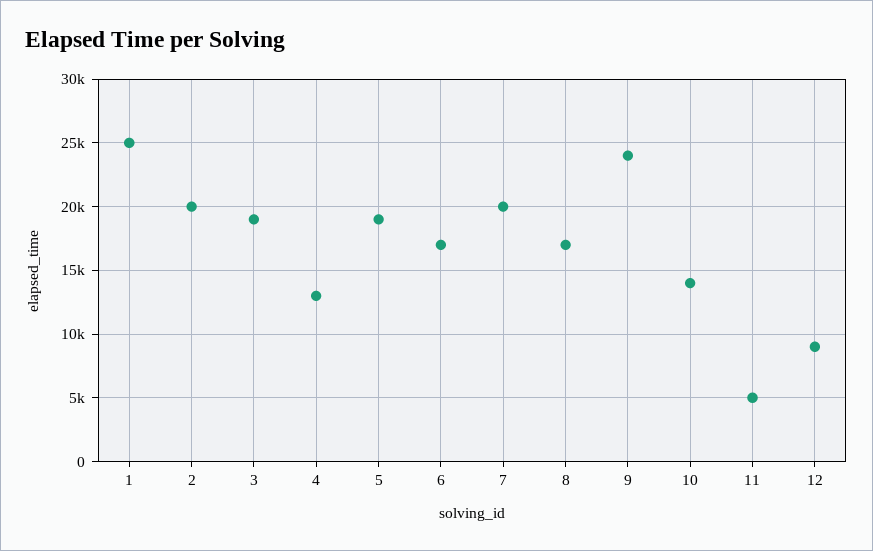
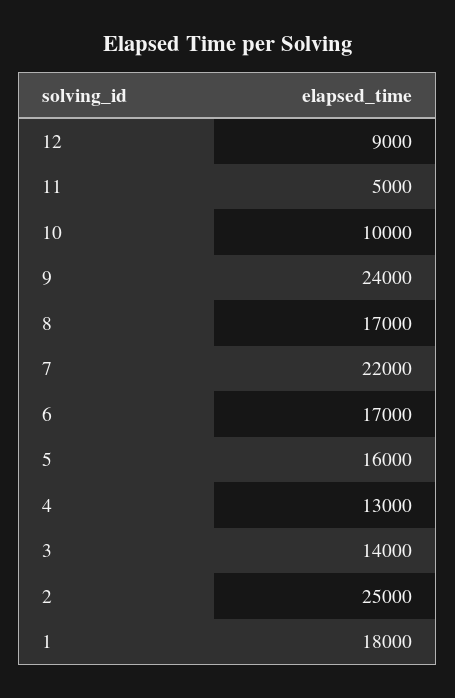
1: 25000 -> 18000
2: 20000 -> 25000
3: 19000 -> 14000
5: 19000 -> 16000
7: 20000 -> 22000
10: 14000 -> 10000

